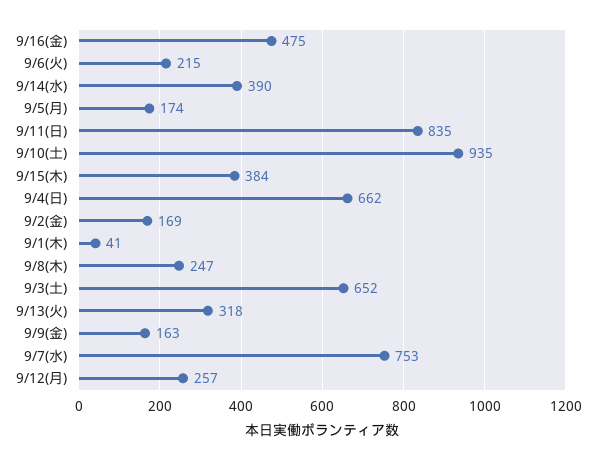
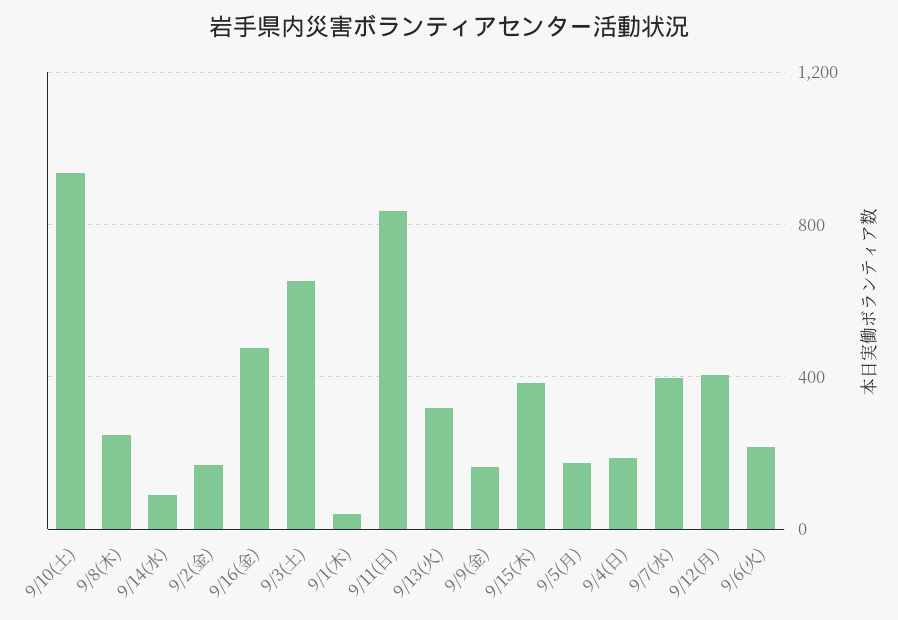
9/14(水): 390 -> 100
9/4(日): 662 -> 200
9/7(水): 753 -> 400
9/12(月): 257 -> 400

